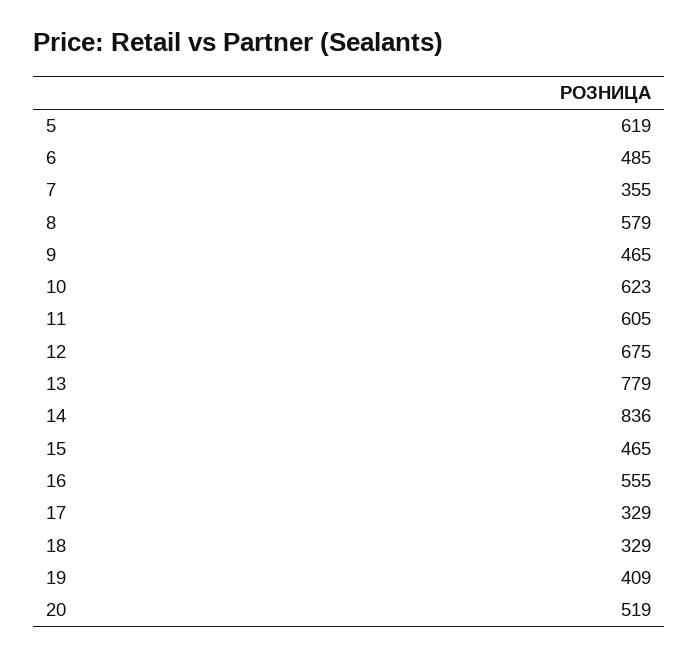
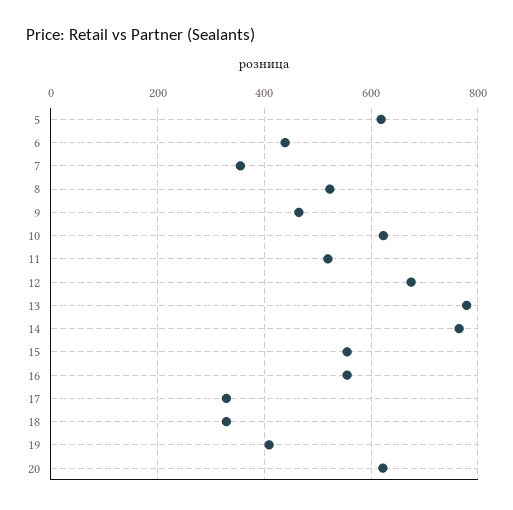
6: 485 -> 440
8: 579 -> 520
11: 605 -> 520
14: 836 -> 760
15: 465 -> 560
20: 519 -> 620

